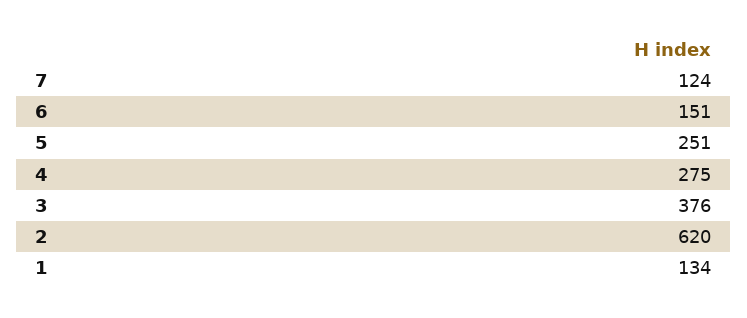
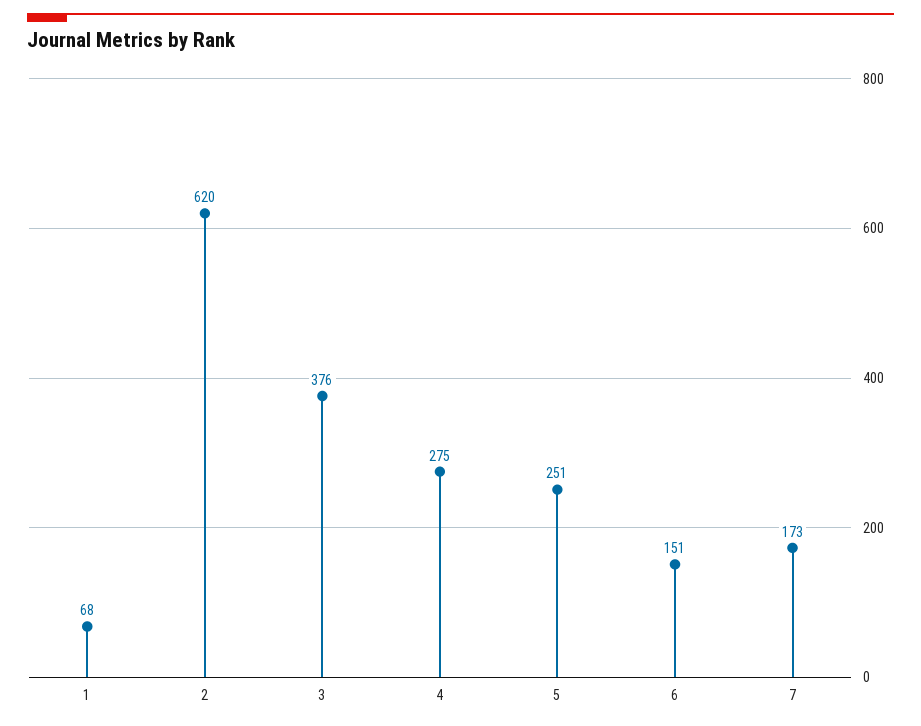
7: 124 -> 173
1: 134 -> 68

